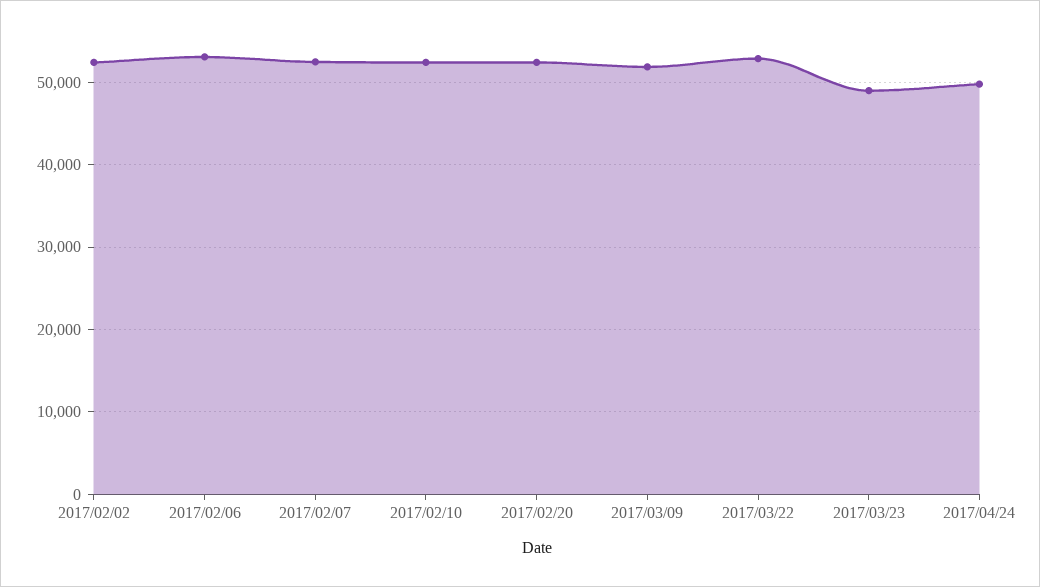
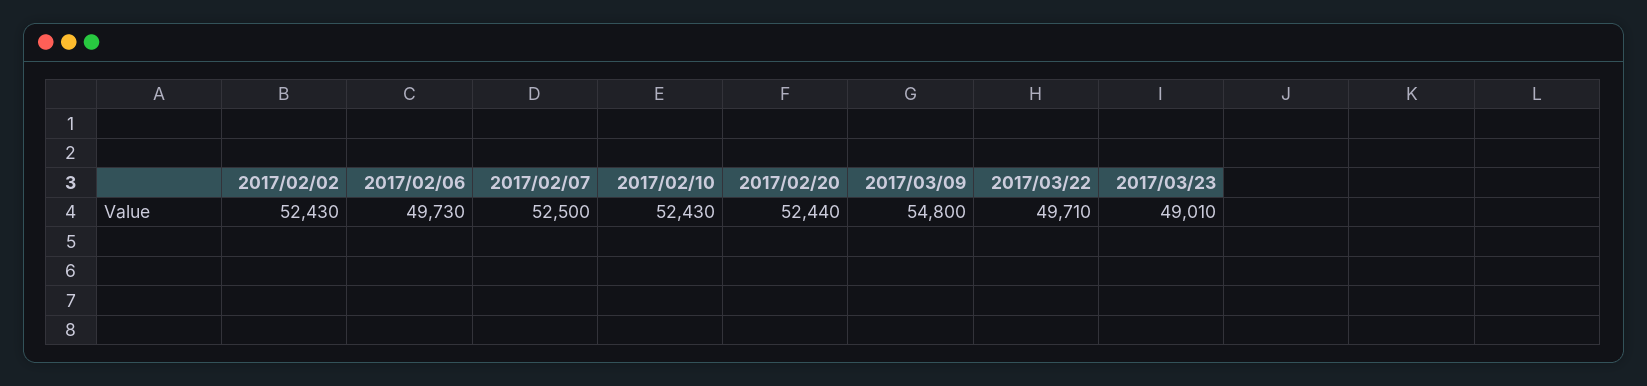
2017/02/06: 53000 -> 49730
2017/03/09: 52000 -> 54800
2017/03/22: 53000 -> 49710
2017/04/24: 50000 -> none

